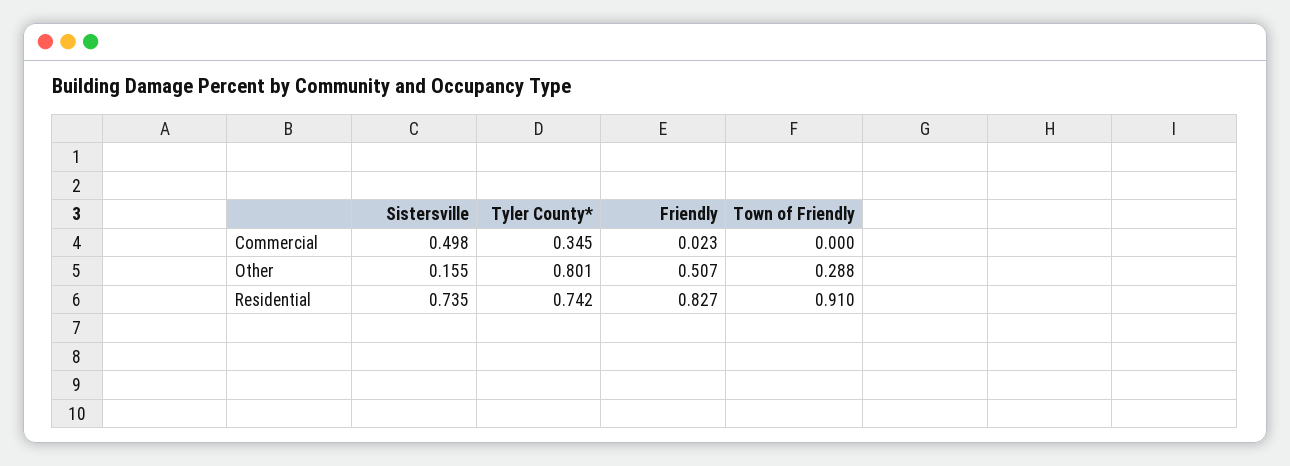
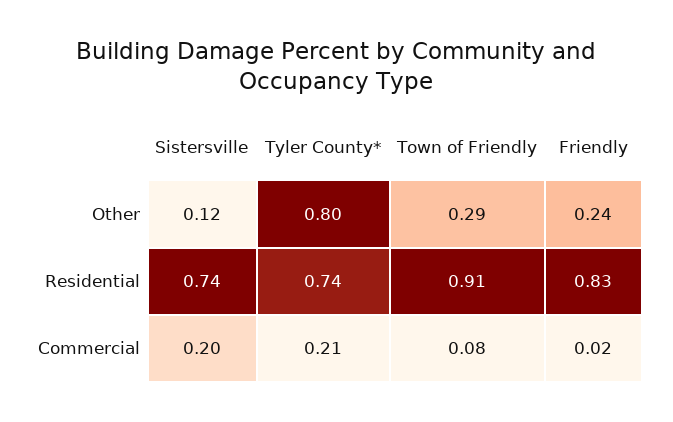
Sistersville, Commercial: 0.498 -> 0.2
Tyler County*, Commercial: 0.345 -> 0.21
Town of Friendly, Commercial: 0 -> 0.08
Sistersville, Other: 0.155 -> 0.12
Friendly, Other: 0.507 -> 0.24

